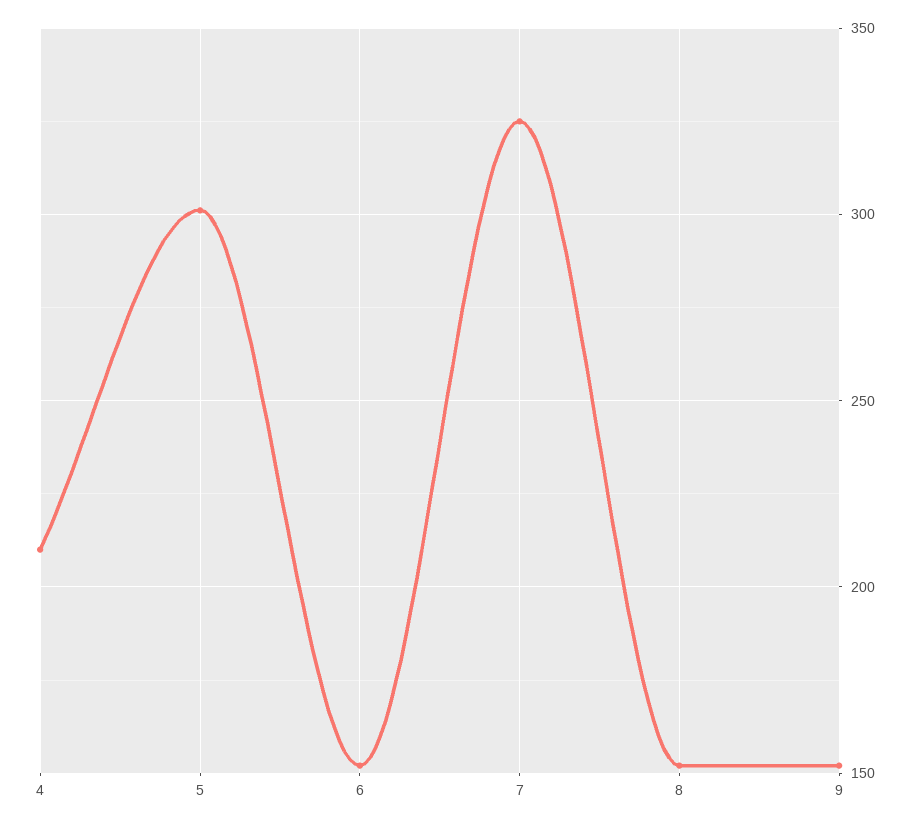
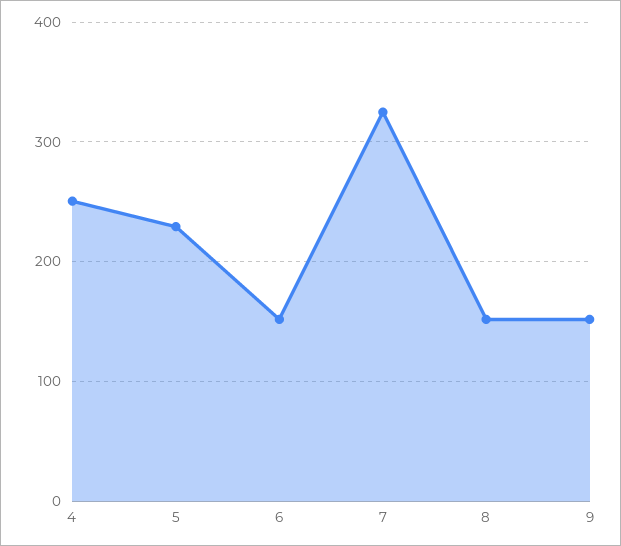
4: 210 -> 250
5: 300 -> 230

